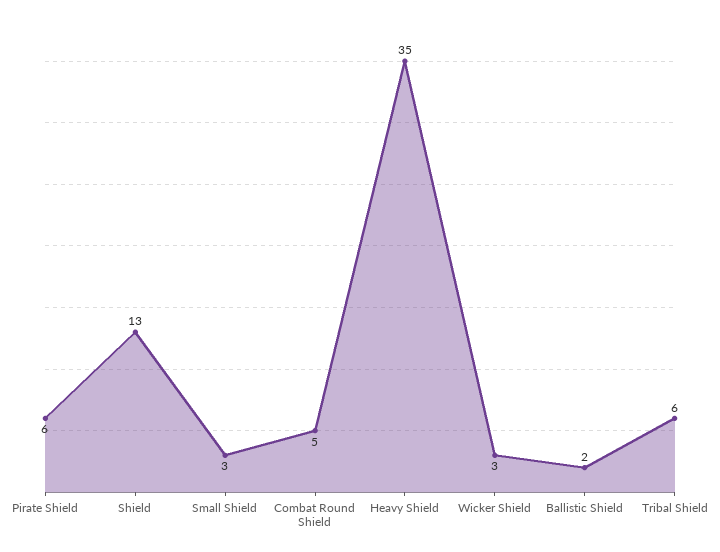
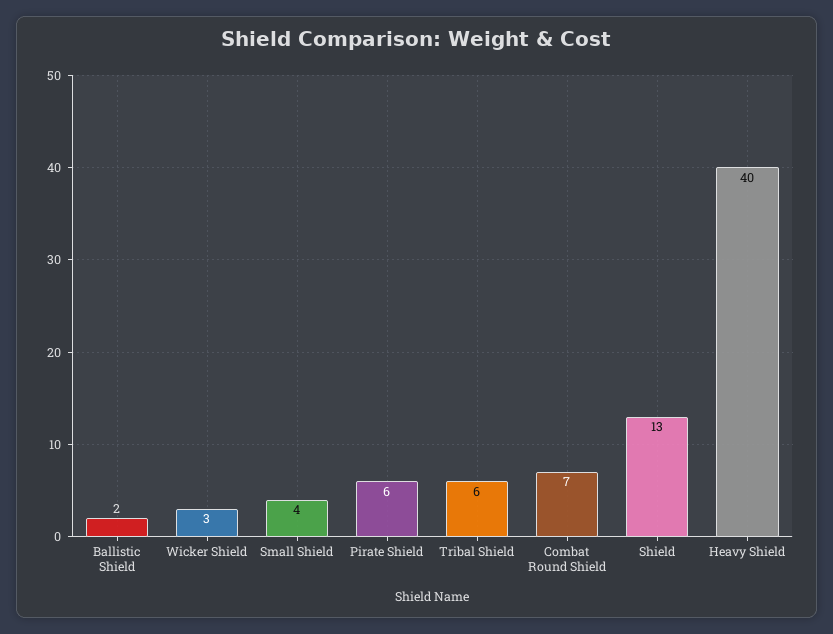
Small Shield: 3 -> 4
Combat Round Shield: 5 -> 7
Heavy Shield: 35 -> 40

